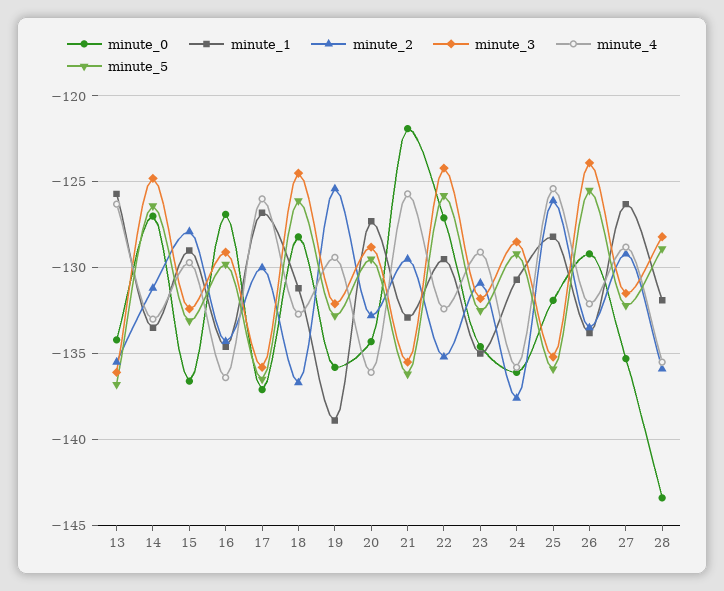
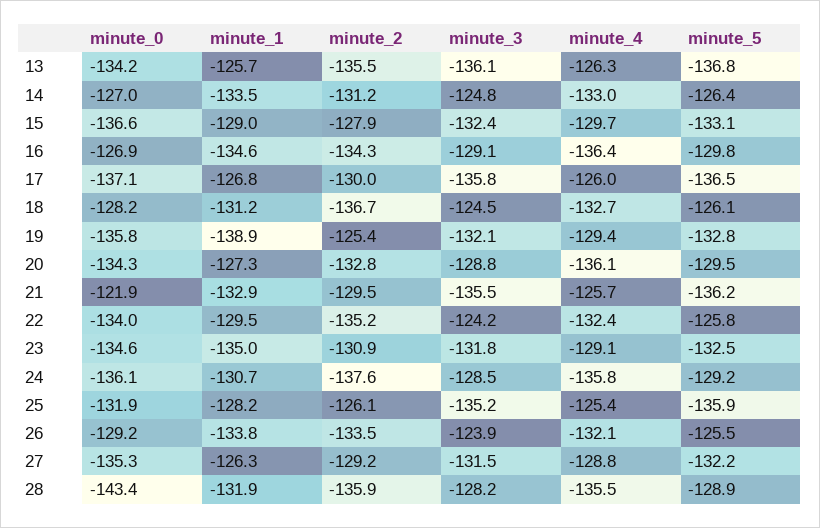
minute_0, 22: -127 -> -134

